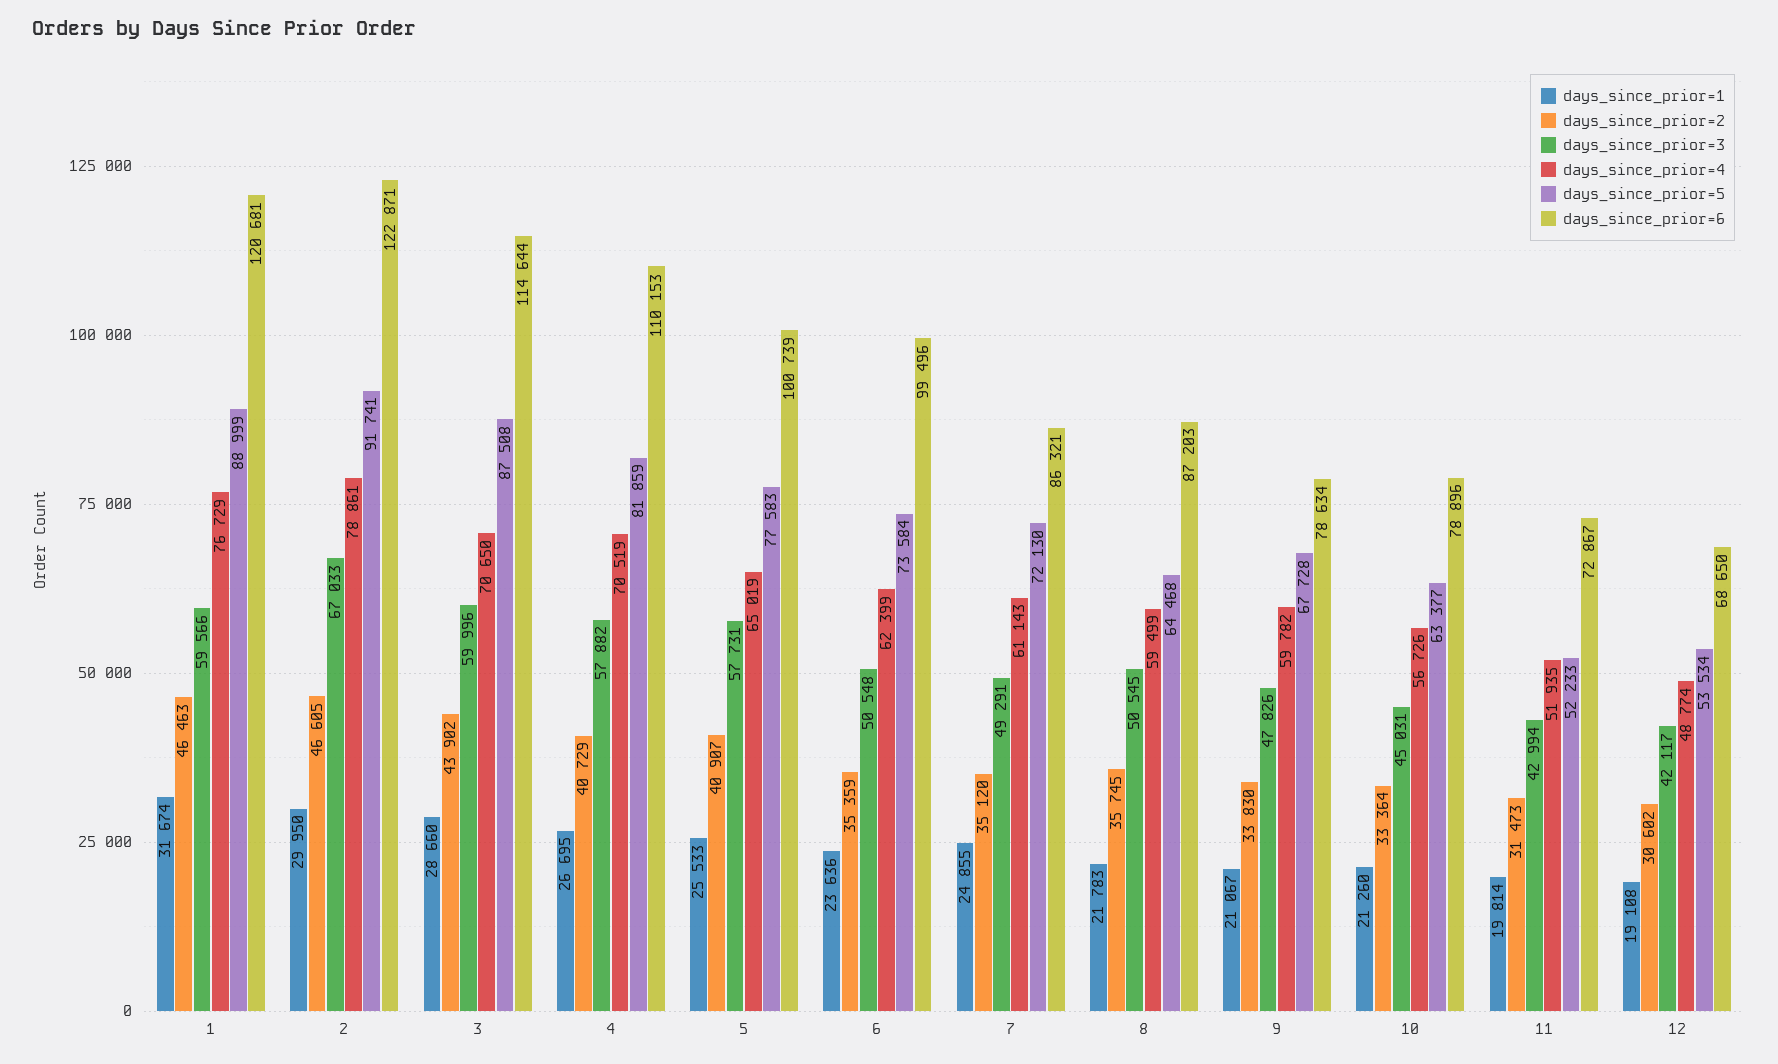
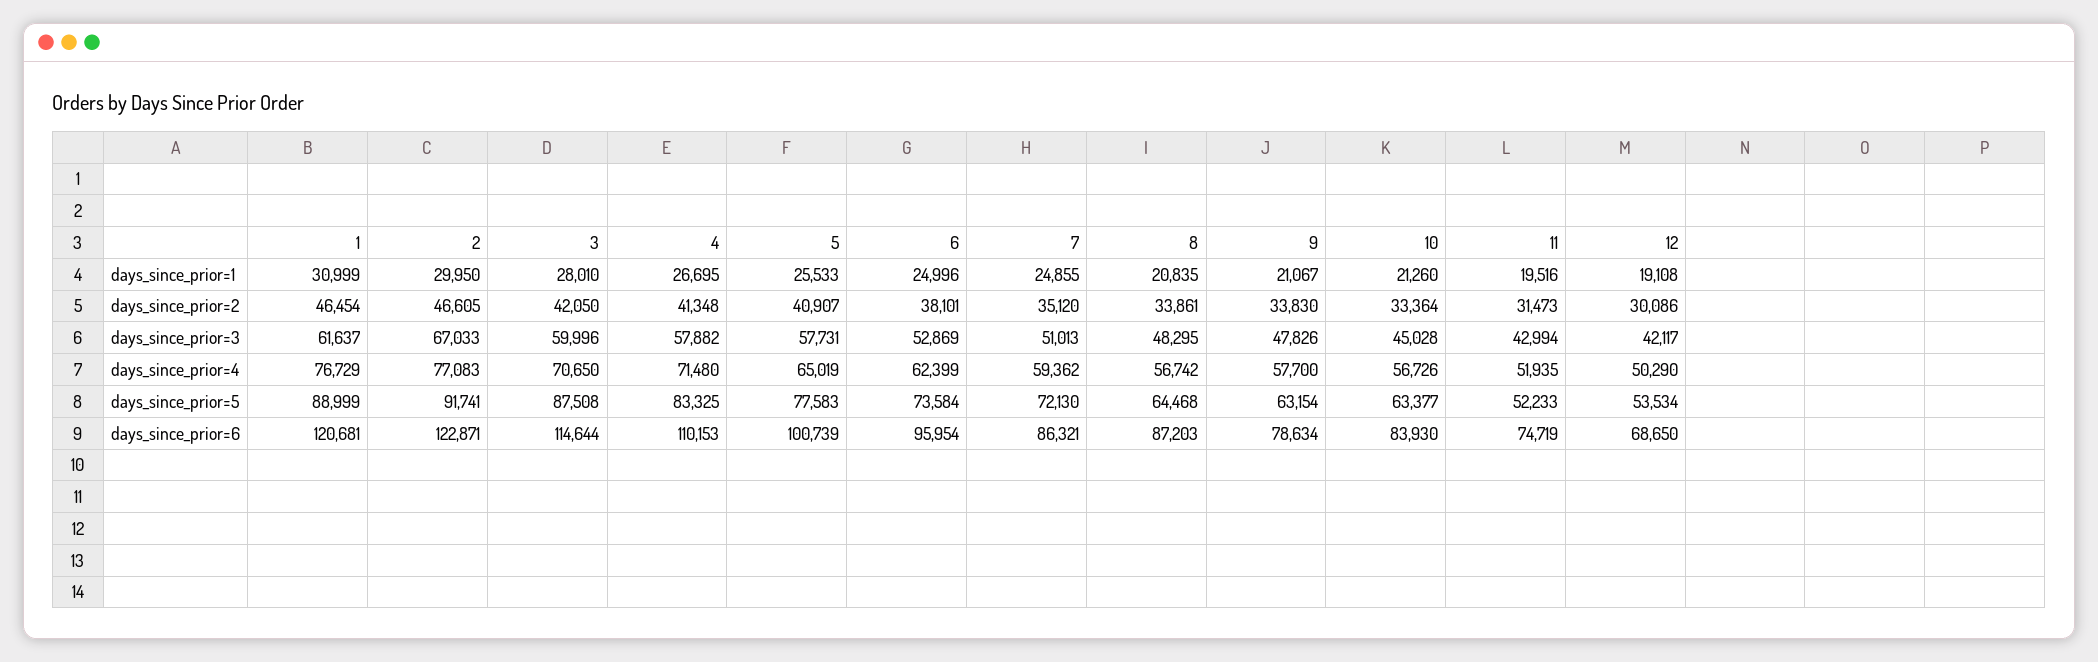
days_since_prior=1, 1: 31674 -> 30999
days_since_prior=2, 1: 46463 -> 46454
days_since_prior=3, 1: 59566 -> 61637
days_since_prior=4, 2: 78861 -> 77083
days_since_prior=1, 3: 28660 -> 28010
days_since_prior=2, 3: 43902 -> 42050
days_since_prior=2, 4: 40729 -> 41348
days_since_prior=4, 4: 70519 -> 71480
days_since_prior=5, 4: 81859 -> 83325
days_since_prior=1, 6: 23636 -> 24996
days_since_prior=2, 6: 35359 -> 38101
days_since_prior=3, 6: 50548 -> 52869
days_since_prior=6, 6: 99496 -> 95954
days_since_prior=3, 7: 49291 -> 51013
days_since_prior=4, 7: 61143 -> 59362
days_since_prior=1, 8: 21783 -> 20835
days_since_prior=2, 8: 35745 -> 33861
days_since_prior=3, 8: 50545 -> 48295
days_since_prior=4, 8: 59499 -> 56742
days_since_prior=4, 9: 59782 -> 57700
days_since_prior=5, 9: 67728 -> 63154
days_since_prior=3, 10: 45031 -> 45028
days_since_prior=6, 10: 78896 -> 83930
days_since_prior=1, 11: 19814 -> 19516
days_since_prior=6, 11: 72867 -> 74719
days_since_prior=2, 12: 30602 -> 30086
days_since_prior=4, 12: 48774 -> 50290

